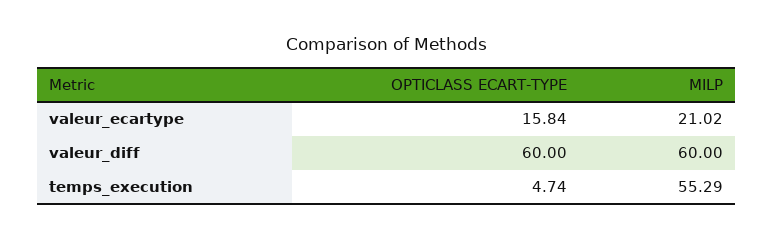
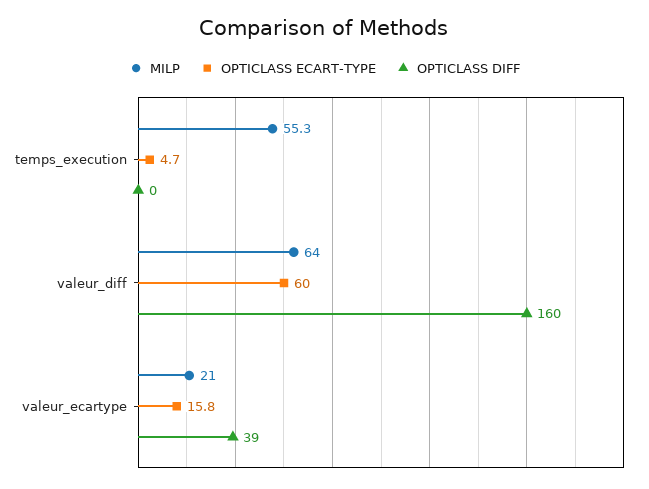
MILP, valeur_diff: 60 -> 64
OPTICLASS DIFF, temps_execution: none -> 0
OPTICLASS DIFF, valeur_diff: none -> 160
OPTICLASS DIFF, valeur_ecartype: none -> 39

